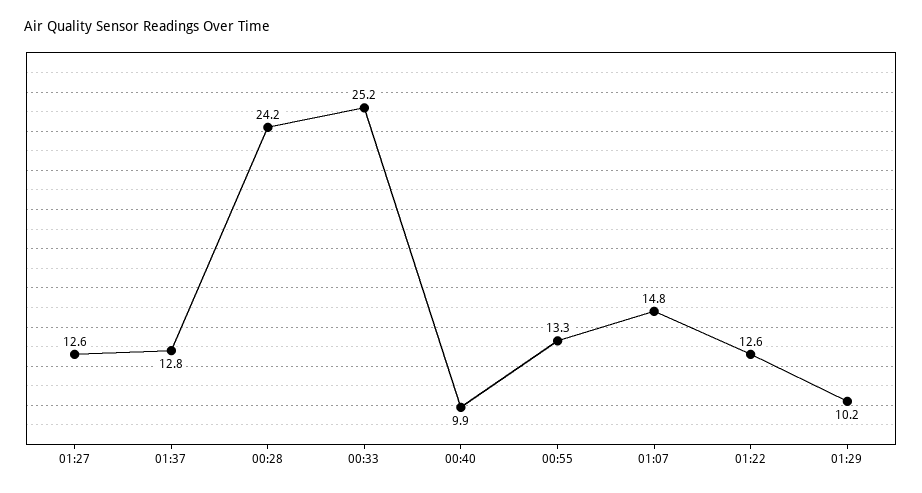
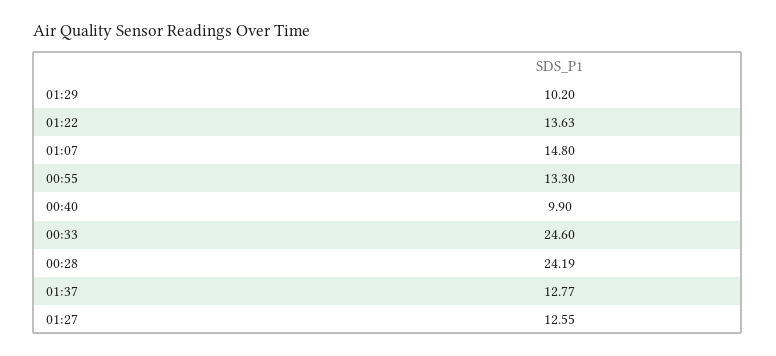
00:33: 25.2 -> 24.6
01:22: 12.6 -> 13.63

